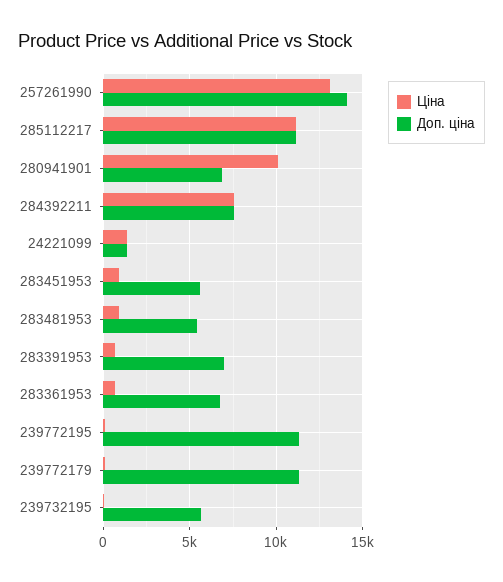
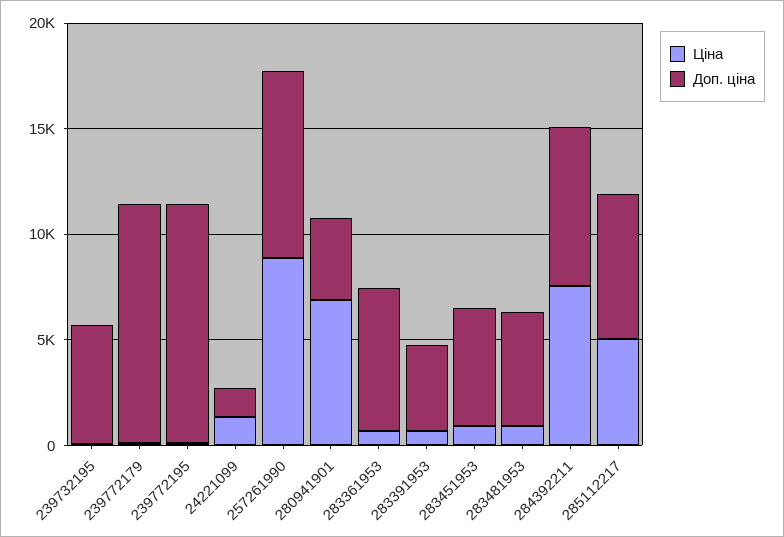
Ціна, 257261990: 13000 -> 9000
Доп. ціна, 257261990: 14000 -> 9000
Ціна, 285112217: 11000 -> 5000
Доп. ціна, 285112217: 11000 -> 7000
Ціна, 280941901: 10000 -> 7000
Доп. ціна, 280941901: 7000 -> 4000
Доп. ціна, 283391953: 7000 -> 4000

